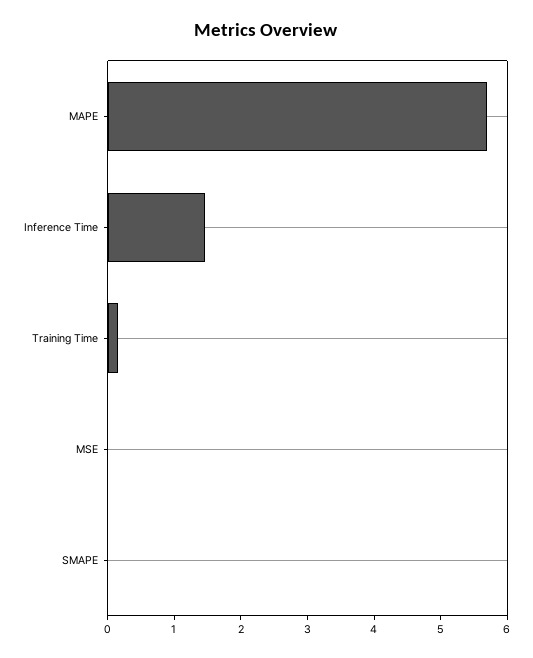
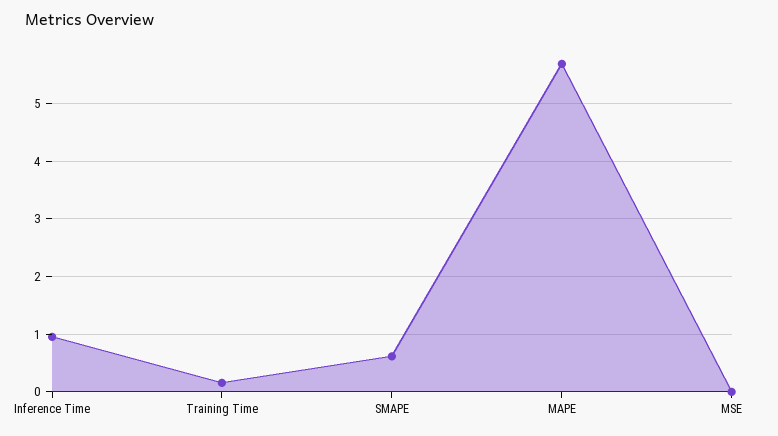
Inference Time: 1.4 -> 1
SMAPE: 0 -> 0.6

